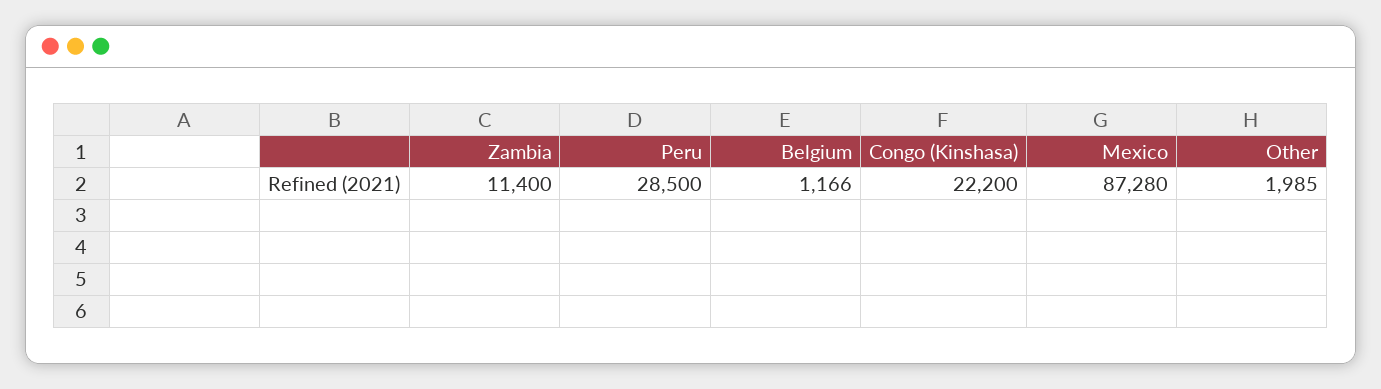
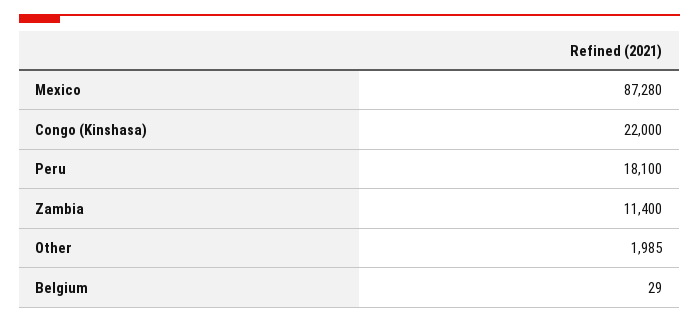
Peru: 28500 -> 18100
Belgium: 1166 -> 29
Congo (Kinshasa): 22200 -> 22000

